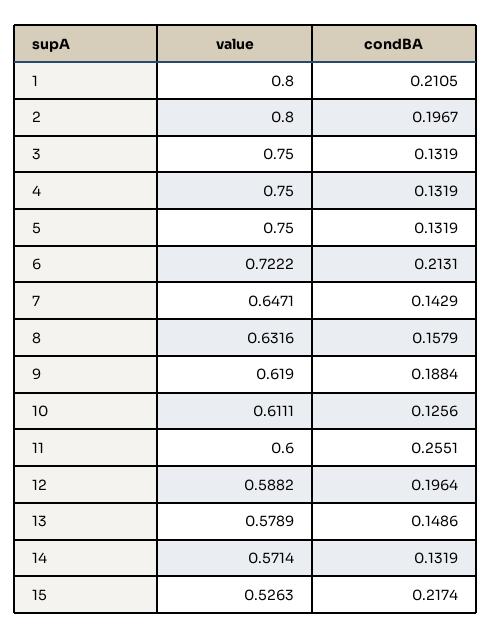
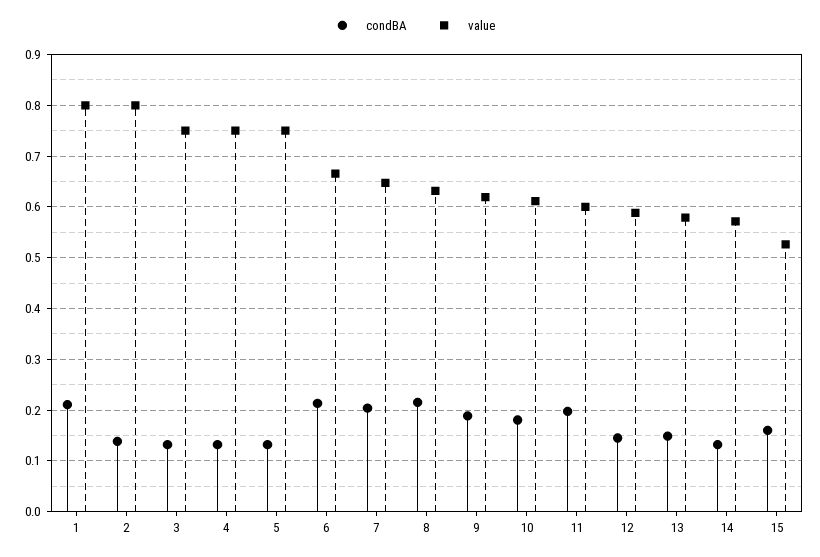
condBA, 2: 0.1967 -> 0.14
value, 6: 0.7222 -> 0.66
condBA, 7: 0.1429 -> 0.2
condBA, 8: 0.1579 -> 0.22
condBA, 10: 0.1256 -> 0.18
condBA, 11: 0.2551 -> 0.2
condBA, 12: 0.1964 -> 0.14
condBA, 15: 0.2174 -> 0.16

